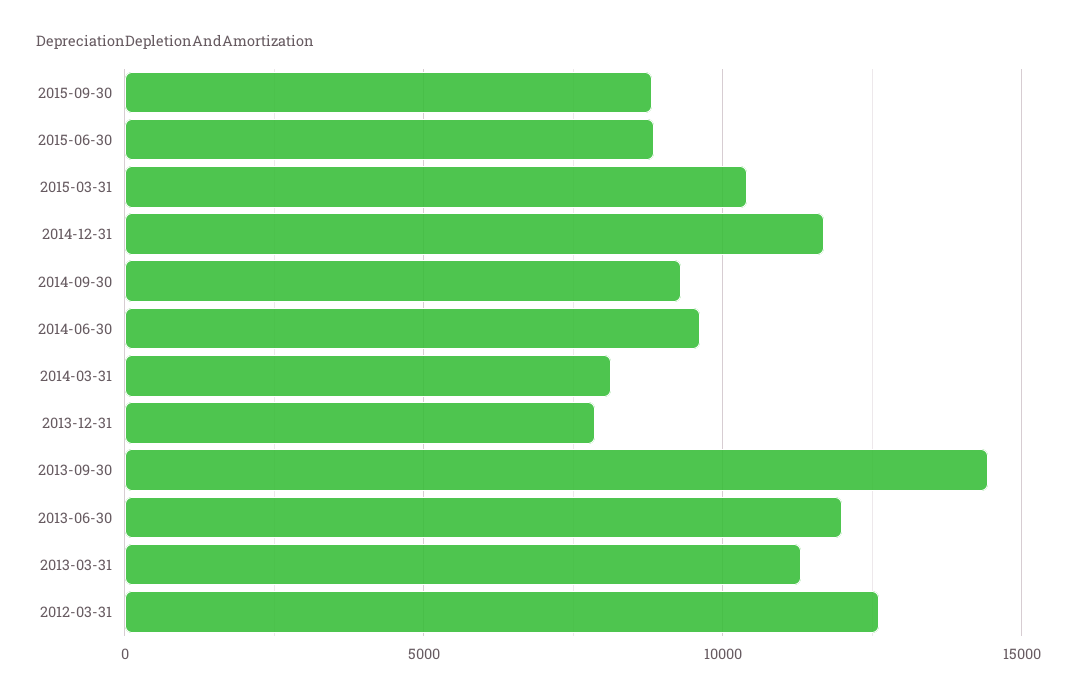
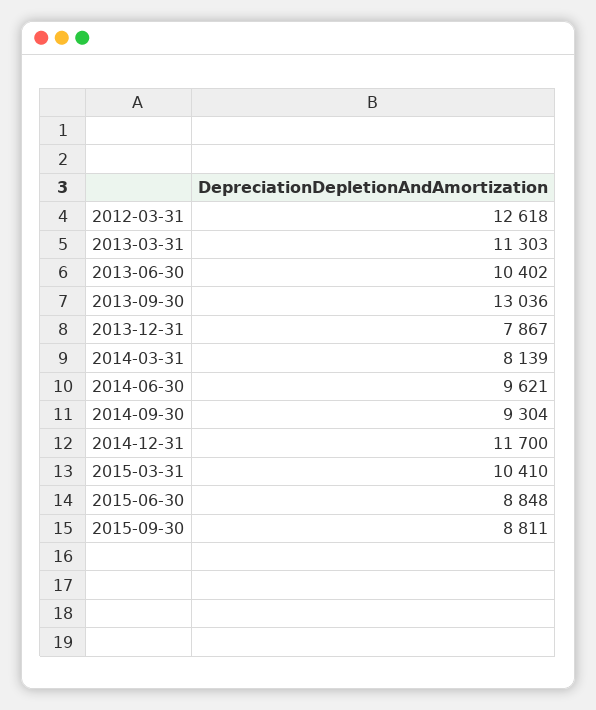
2013-09-30: 14500 -> 13036
2013-06-30: 12000 -> 10402

